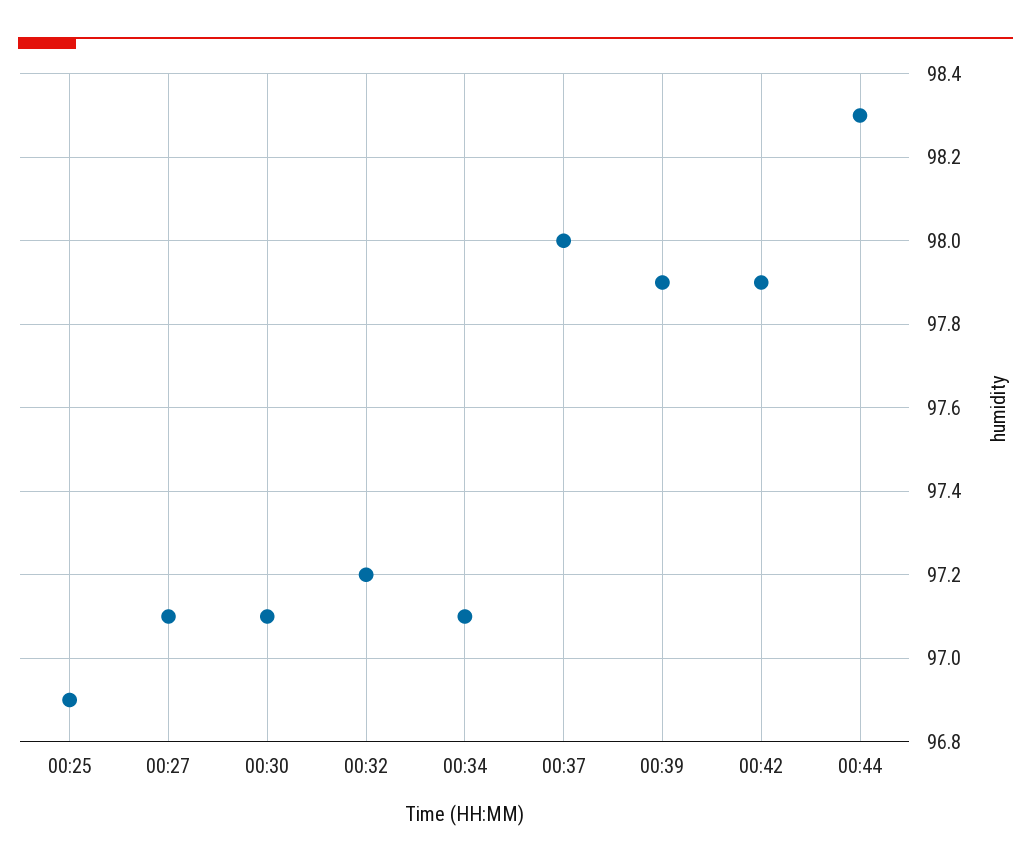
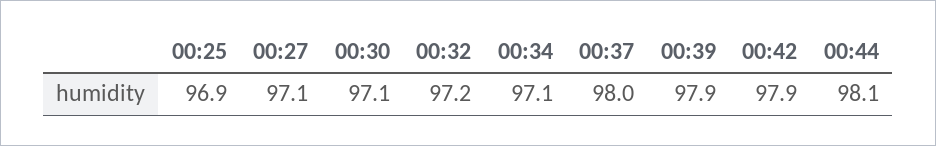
00:44: 98.3 -> 98.1

